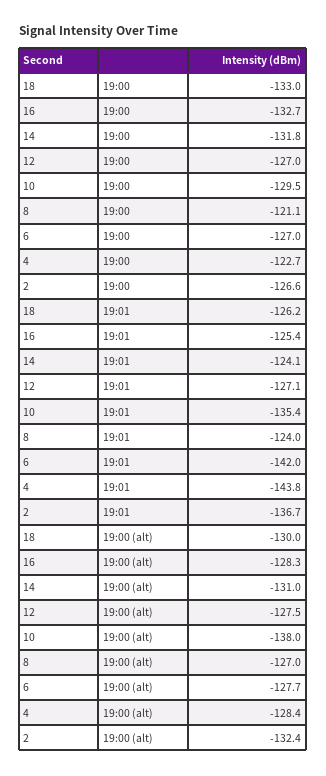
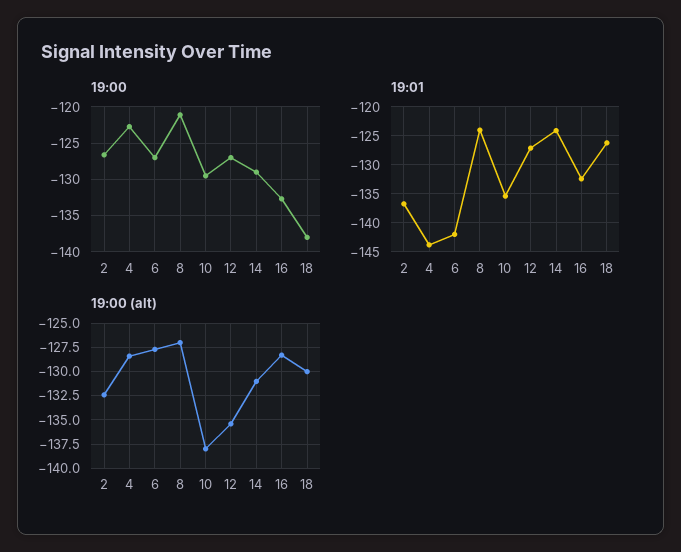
19:00, 18: -133 -> -138
19:00, 14: -131.8 -> -129
19:01, 16: -125.4 -> -132.5
19:00 (alt), 12: -127.5 -> -135

